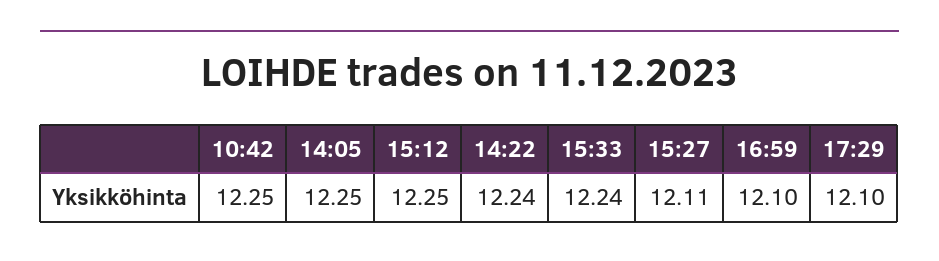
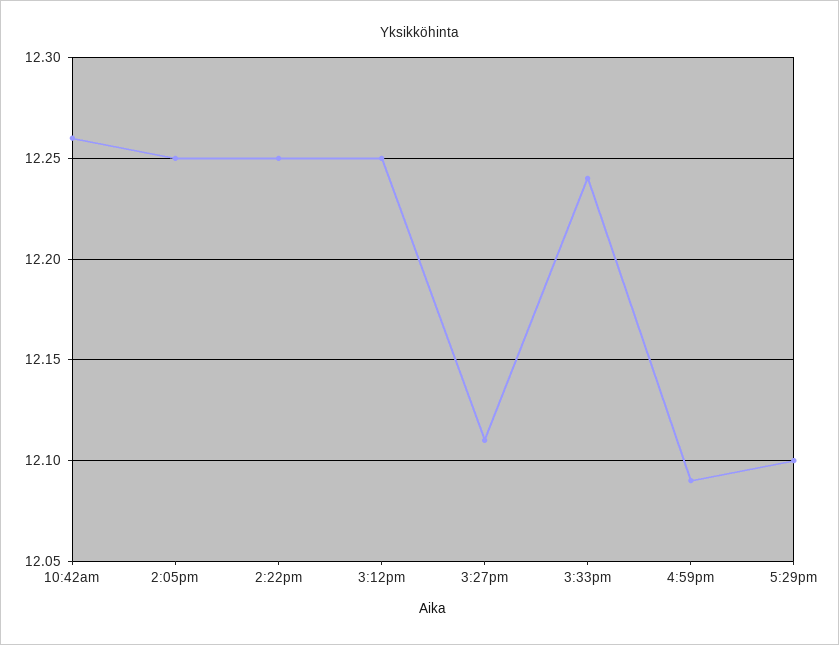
10:42: 12.25 -> 12.26
14:22: 12.24 -> 12.25
16:59: 12.1 -> 12.09

